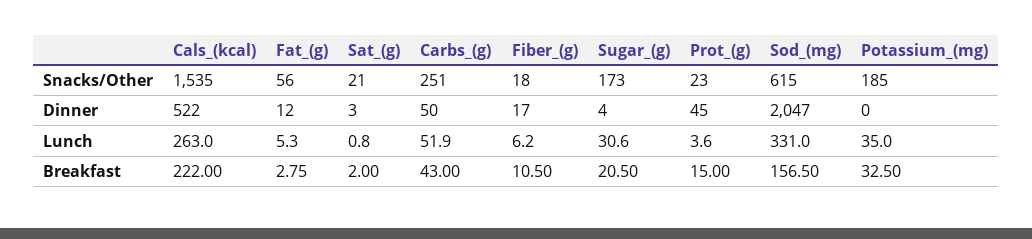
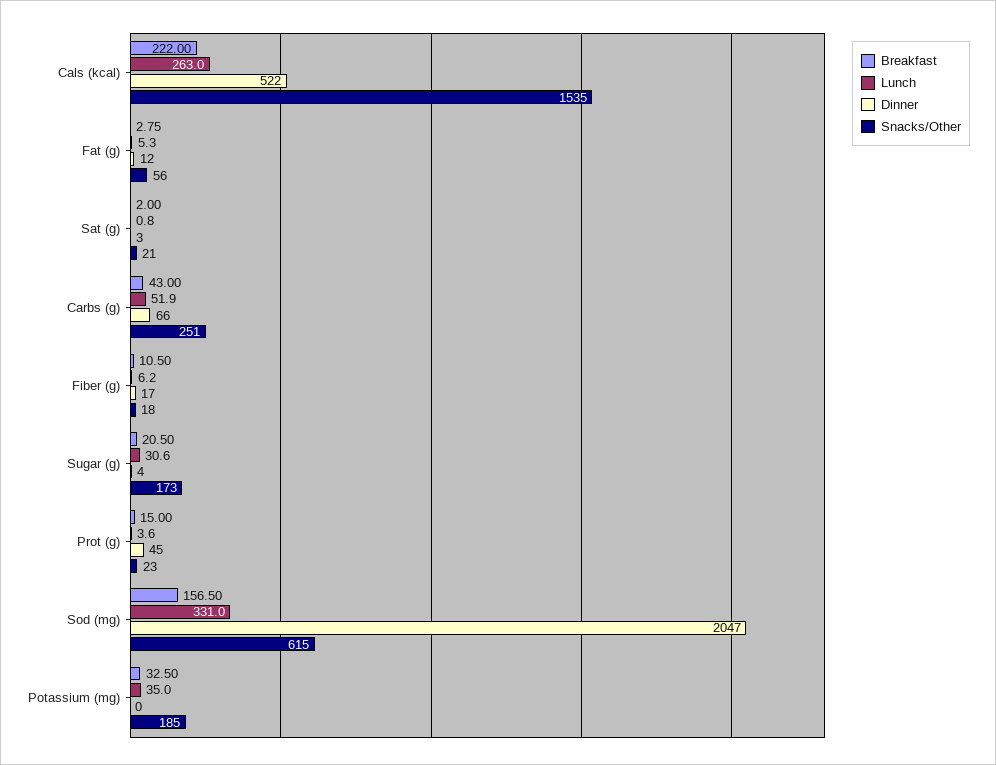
Dinner, Carbs_(g): 50 -> 66

